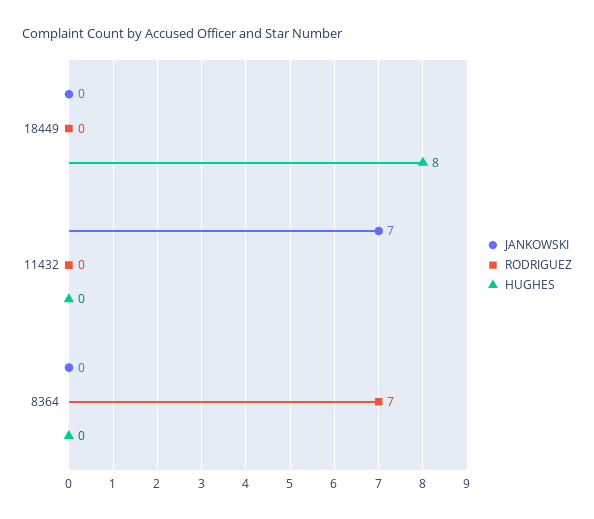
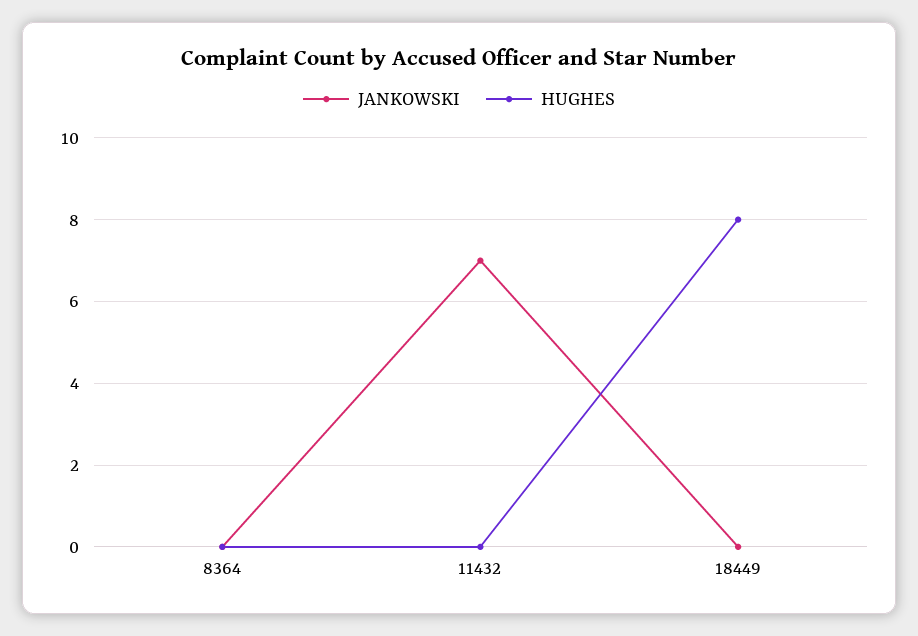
RODRIGUEZ, 18449: 0 -> none
RODRIGUEZ, 11432: 0 -> none
RODRIGUEZ, 8364: 7 -> none

